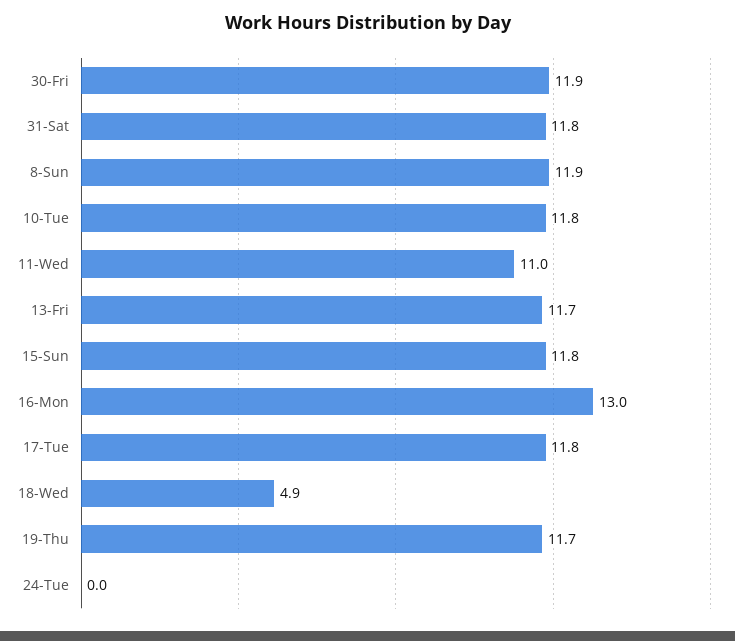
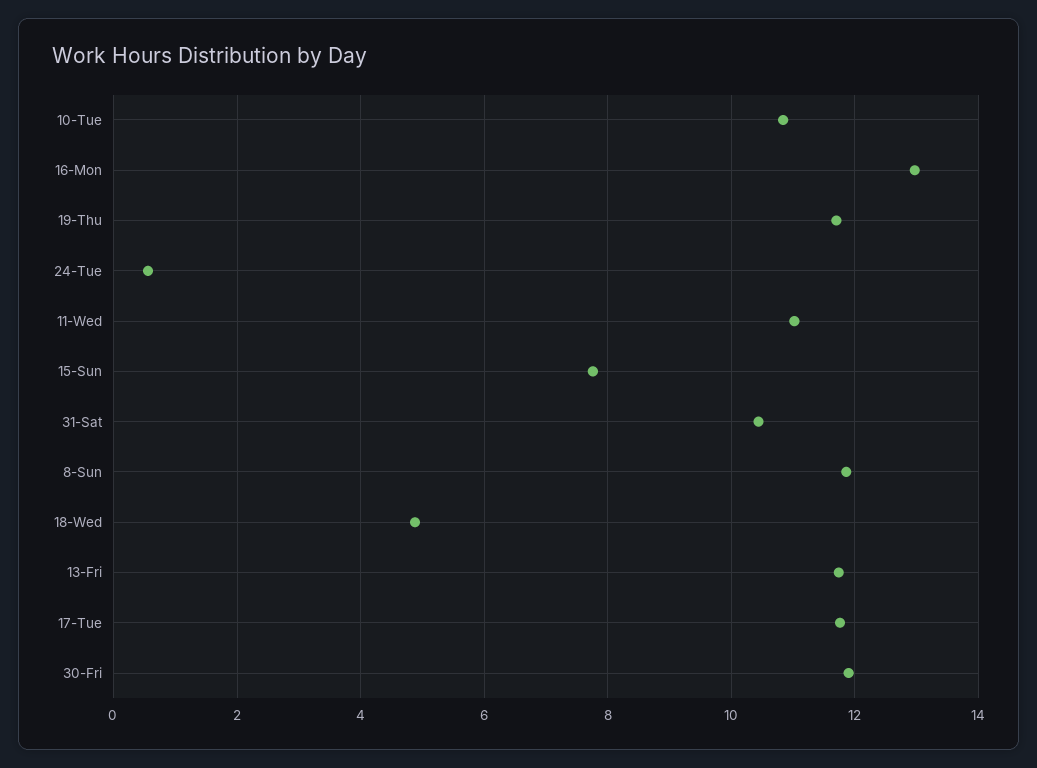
31-Sat: 11.8 -> 10.4
10-Tue: 11.8 -> 10.8
15-Sun: 11.8 -> 7.8
24-Tue: 0 -> 0.6

